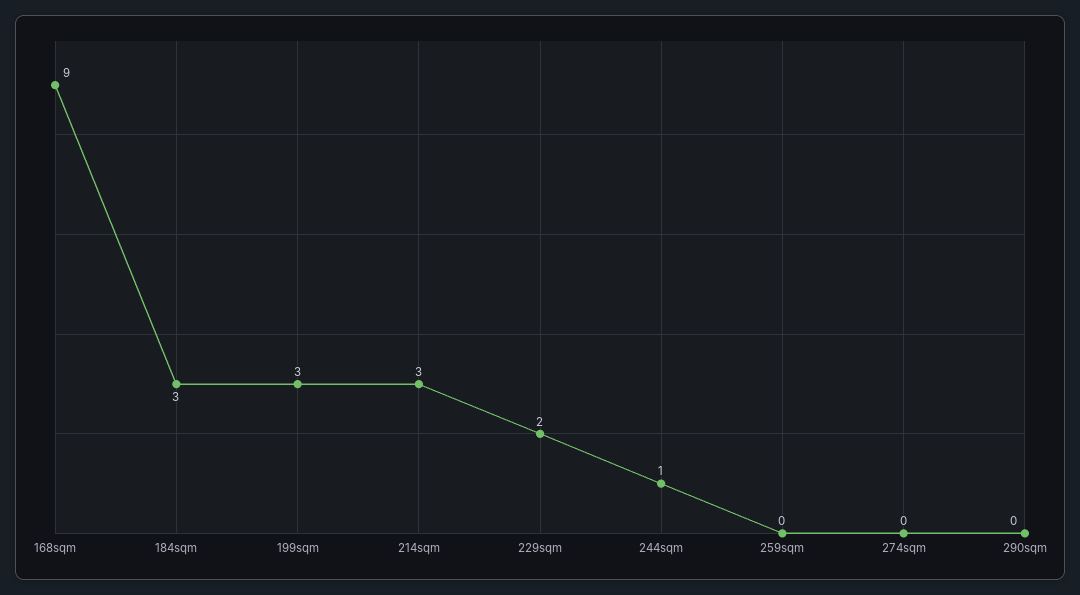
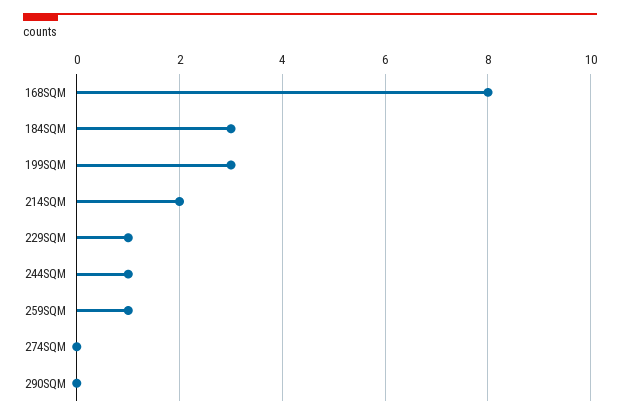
168sqm: 9 -> 8
214sqm: 3 -> 2
229sqm: 2 -> 1
259sqm: 0 -> 1

